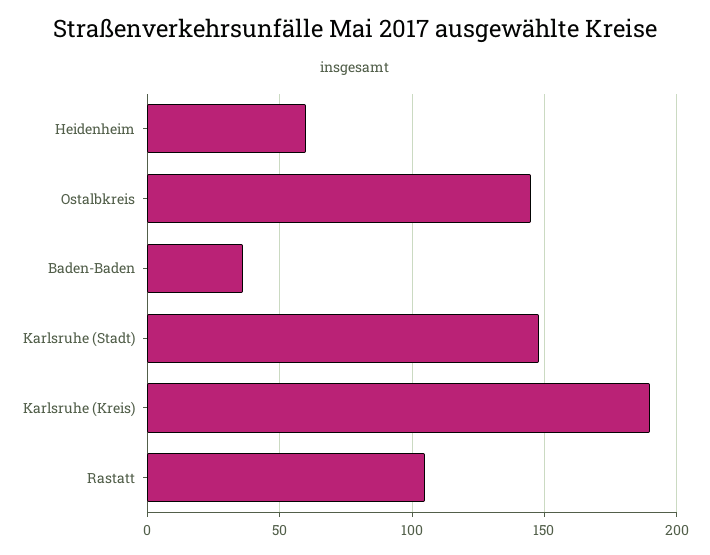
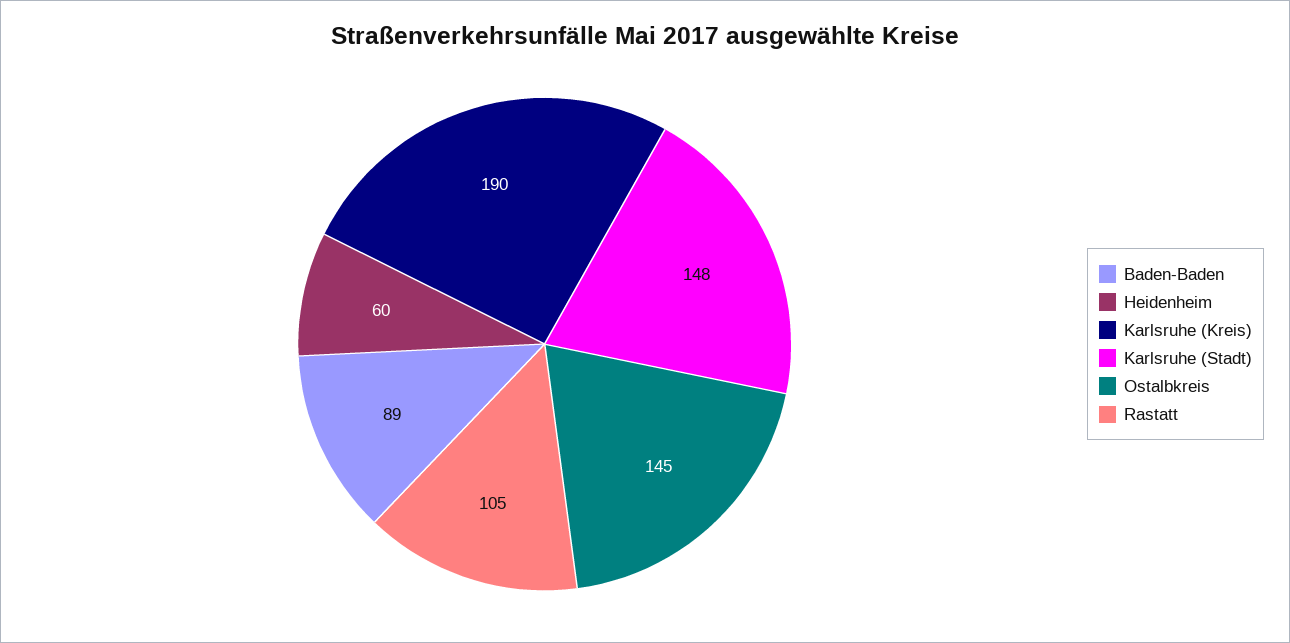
Baden-Baden: 35 -> 89

